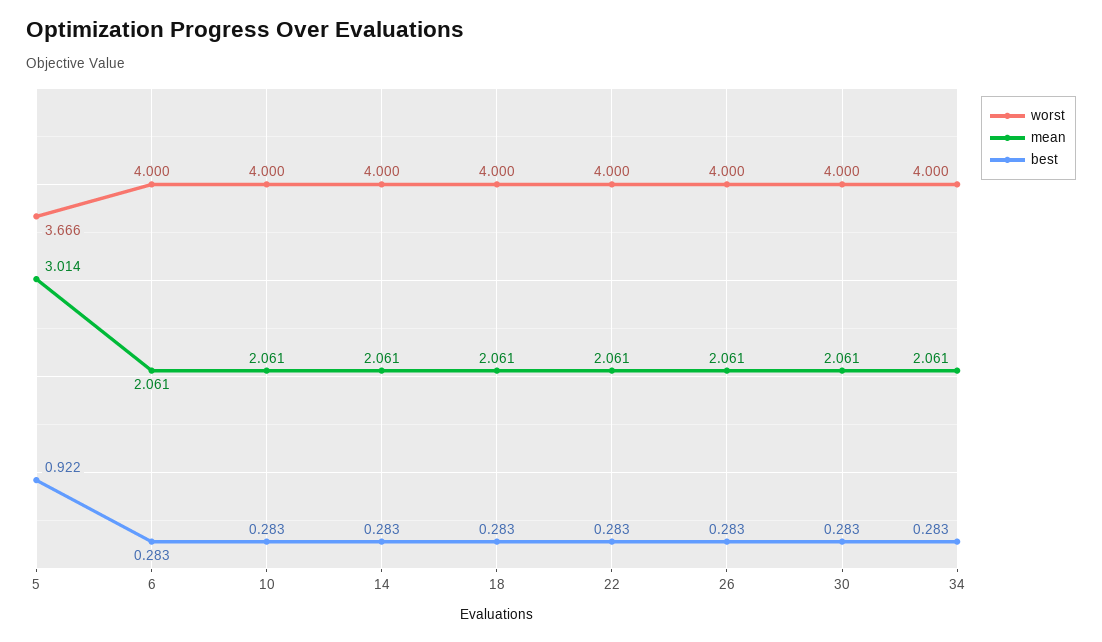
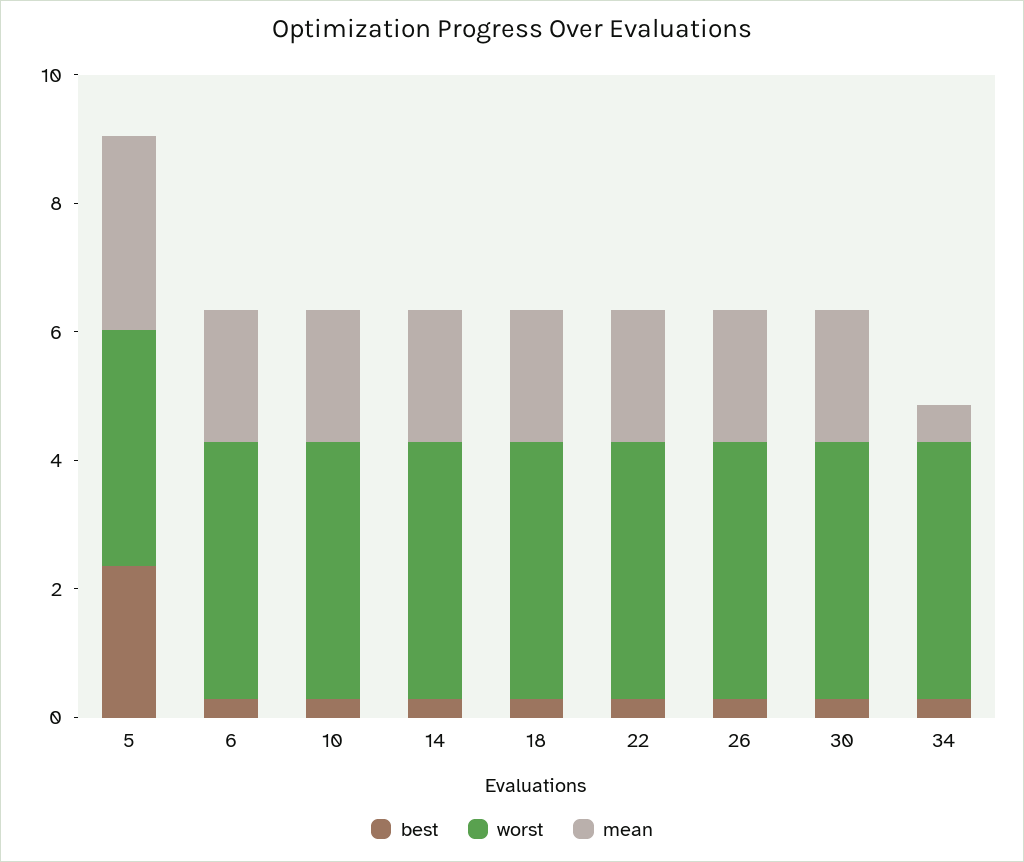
best, 5: 0.922 -> 2.5
mean, 34: 2.061 -> 0.5

